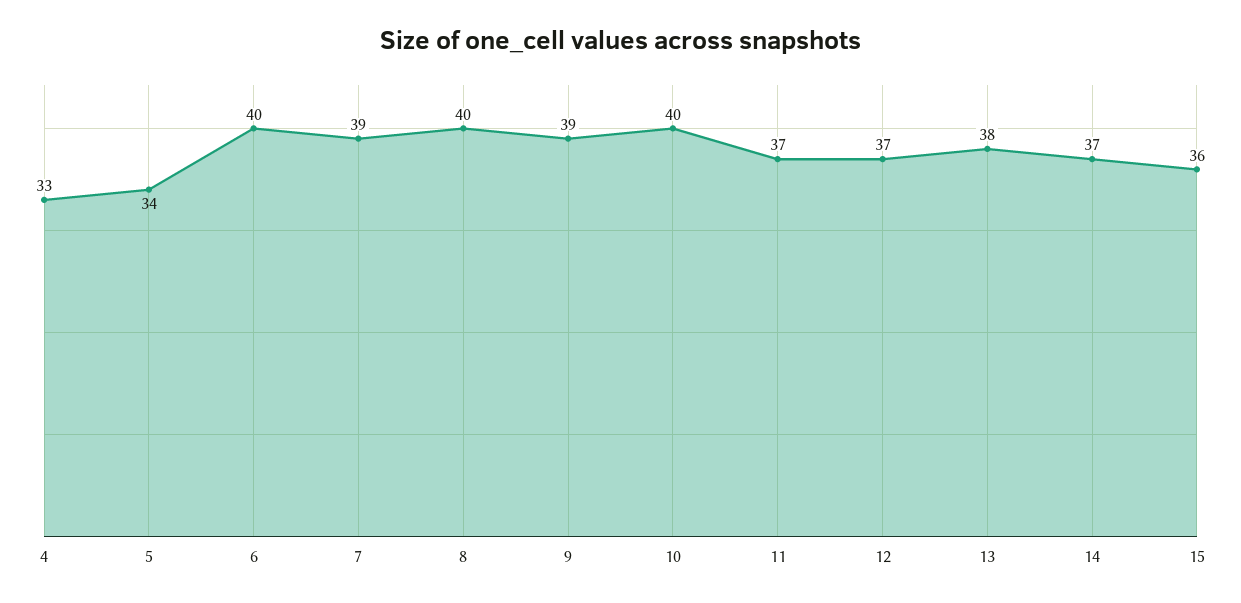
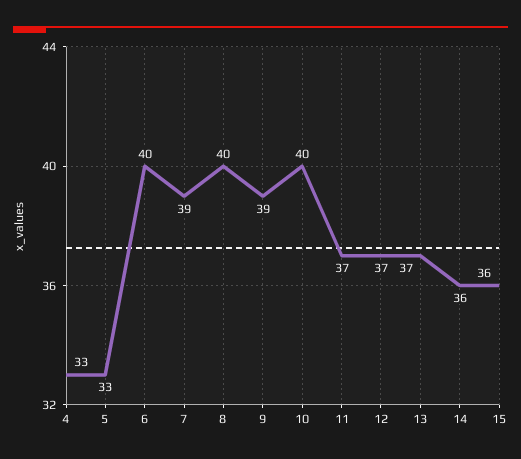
5: 34 -> 33
13: 38 -> 37
14: 37 -> 36

